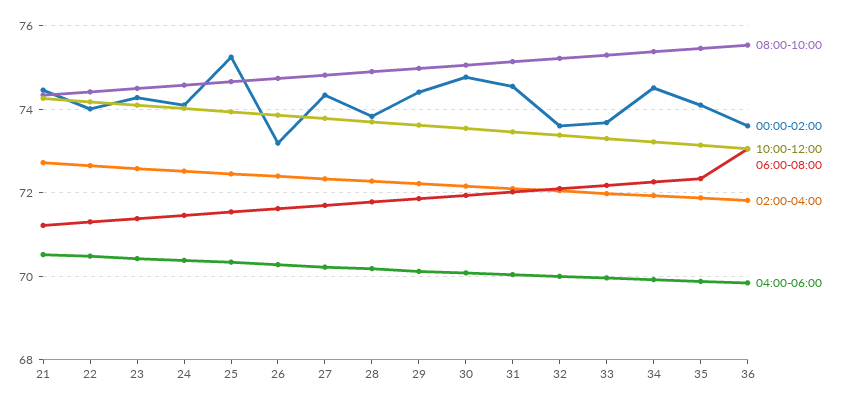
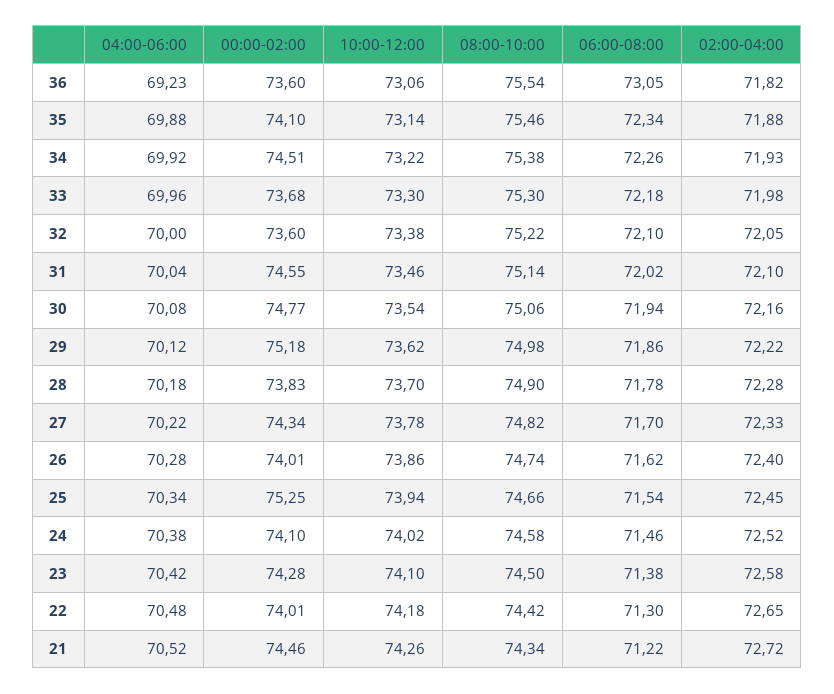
00:00-02:00, 26: 73.2 -> 74.01
00:00-02:00, 29: 74.4 -> 75.18
04:00-06:00, 36: 69.8 -> 69.23

